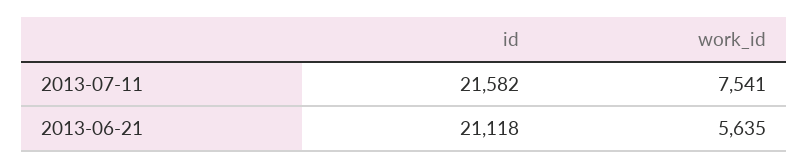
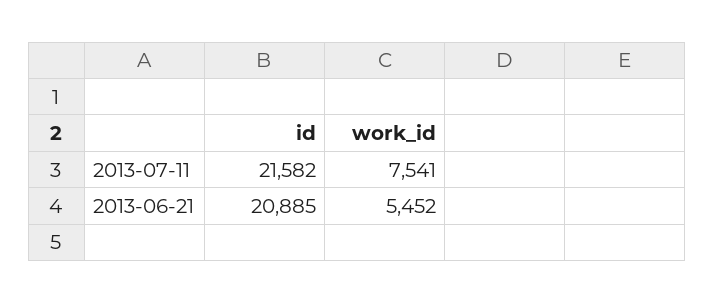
id, 2013-06-21: 21118 -> 20885
work_id, 2013-06-21: 5635 -> 5452

